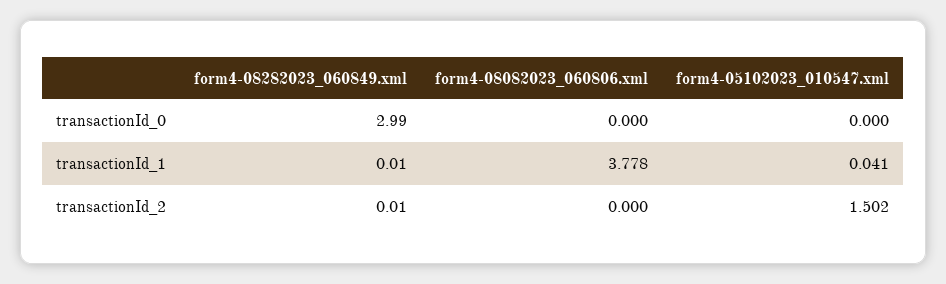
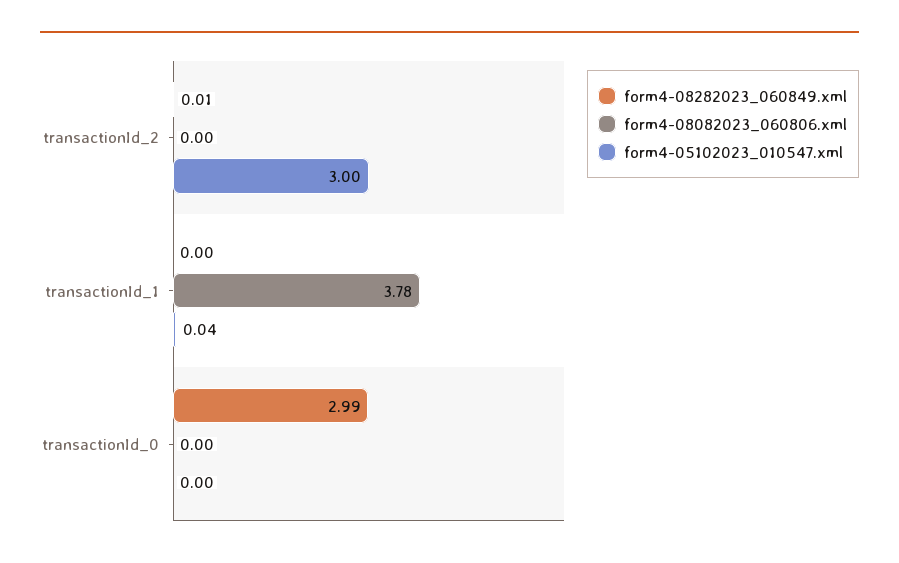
form4-08282023_060849.xml, transactionId_1: 0.01 -> 0
form4-05102023_010547.xml, transactionId_2: 1.502 -> 3

